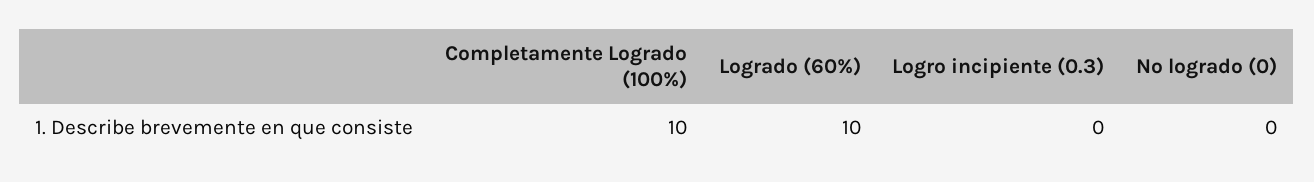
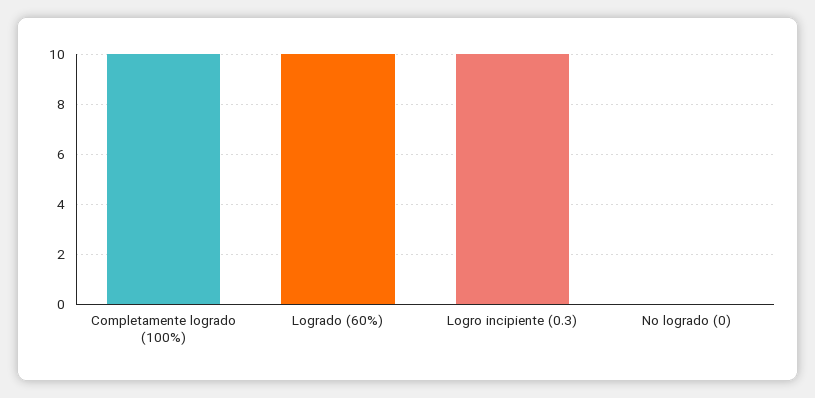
Logro incipiente (0.3): 0 -> 10

